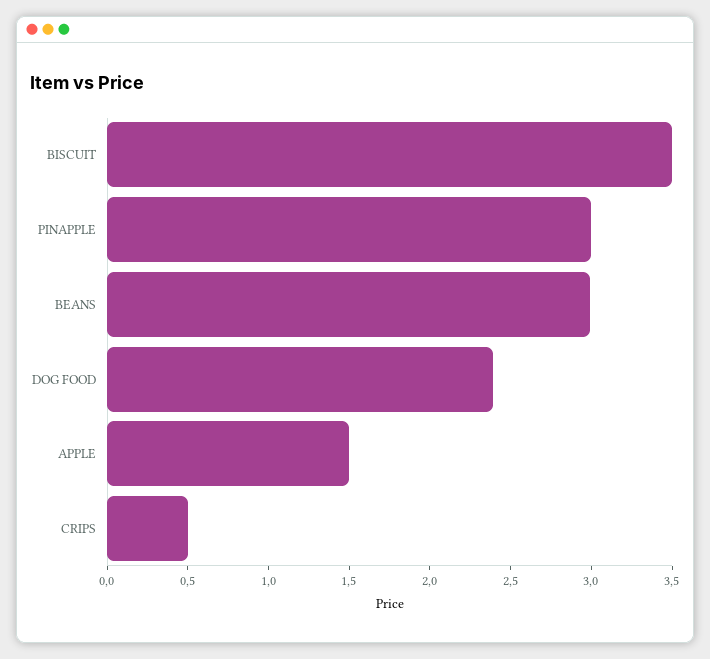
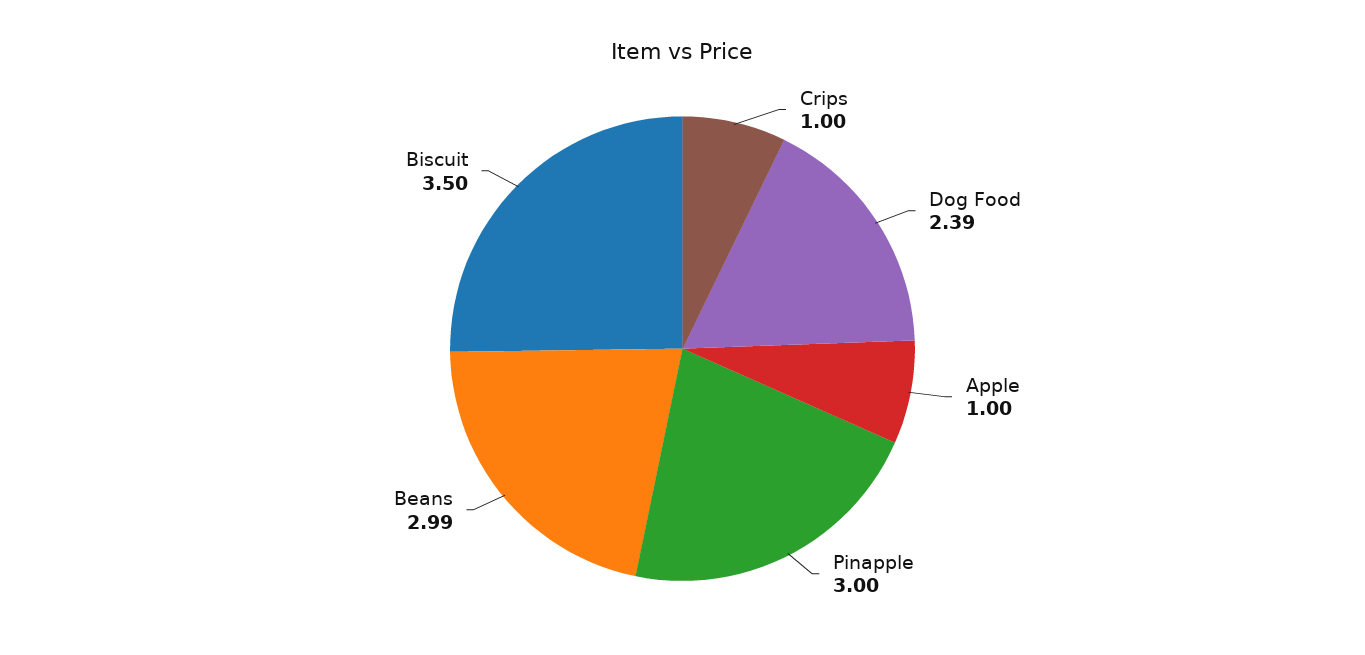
APPLE: 1.5 -> 1
CRIPS: 0.5 -> 1

